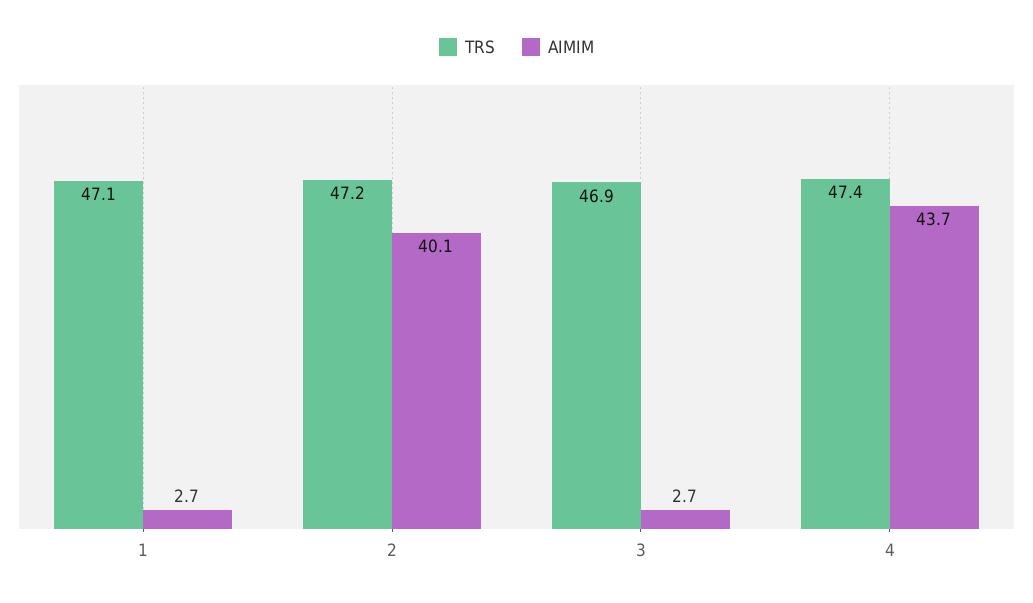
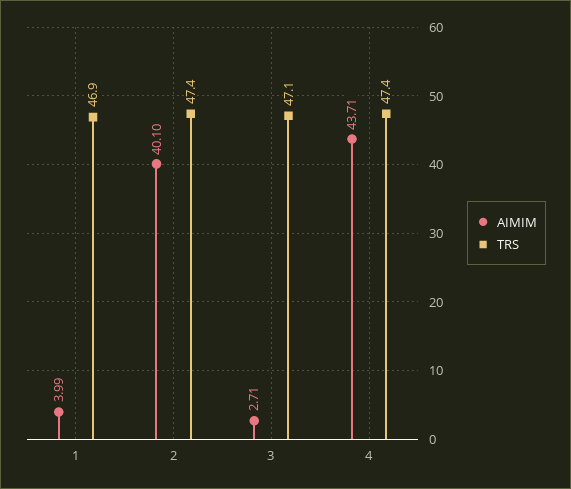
TRS, 1: 47.1 -> 46.9
AIMIM, 1: 2.7 -> 3.99
TRS, 2: 47.2 -> 47.4
TRS, 3: 46.9 -> 47.1

